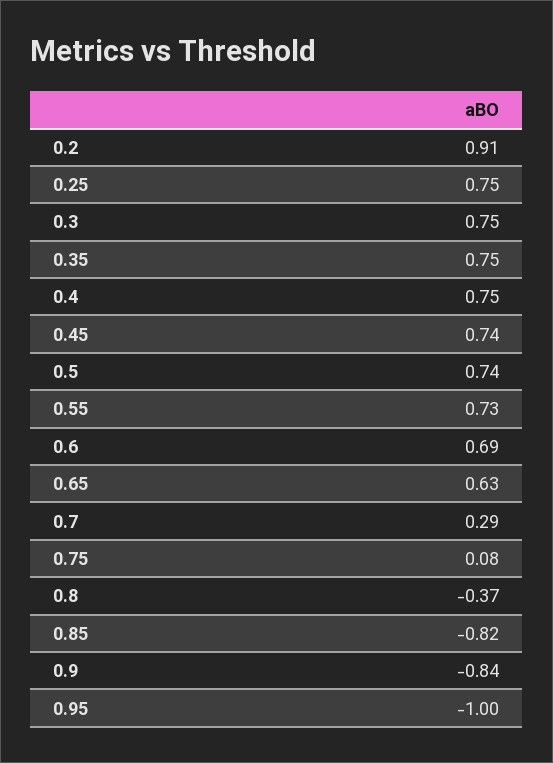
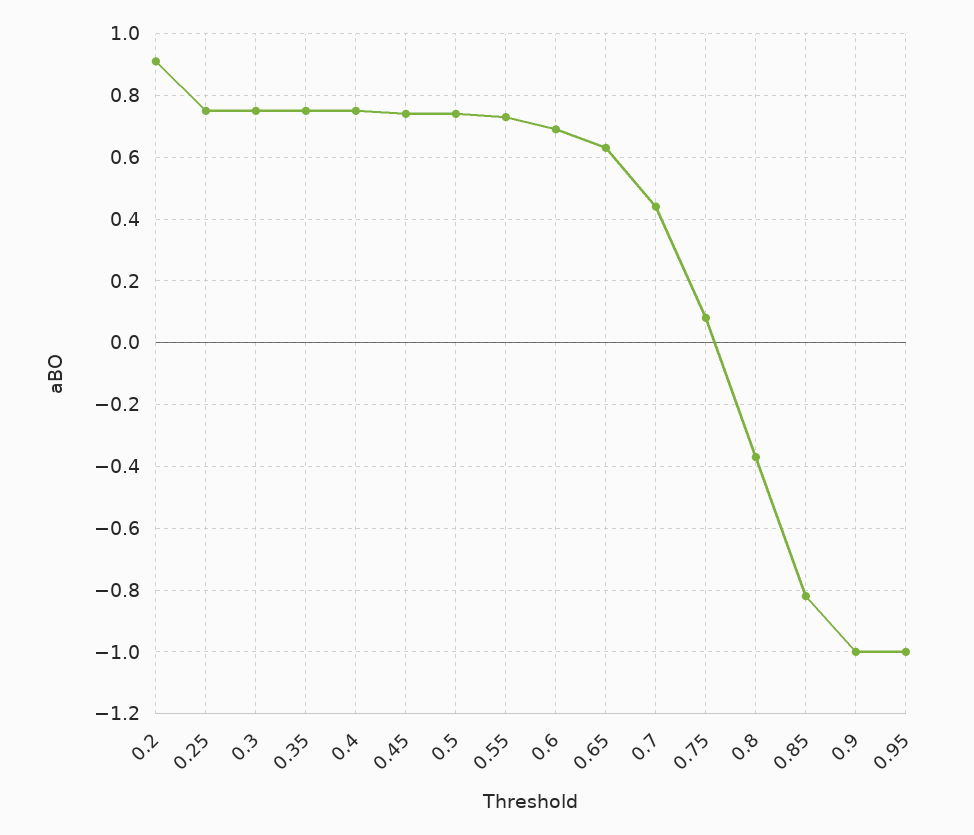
0.7: 0.29 -> 0.45
0.9: -0.84 -> -1

